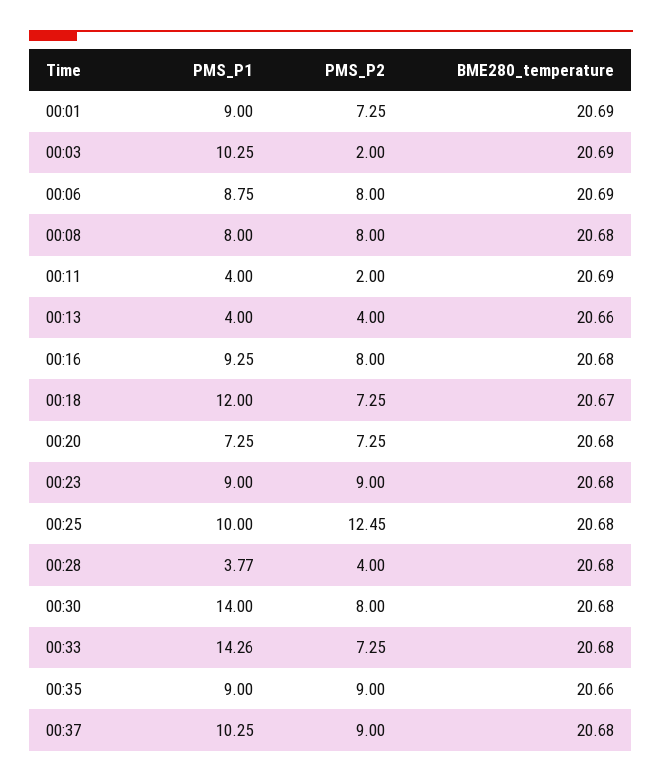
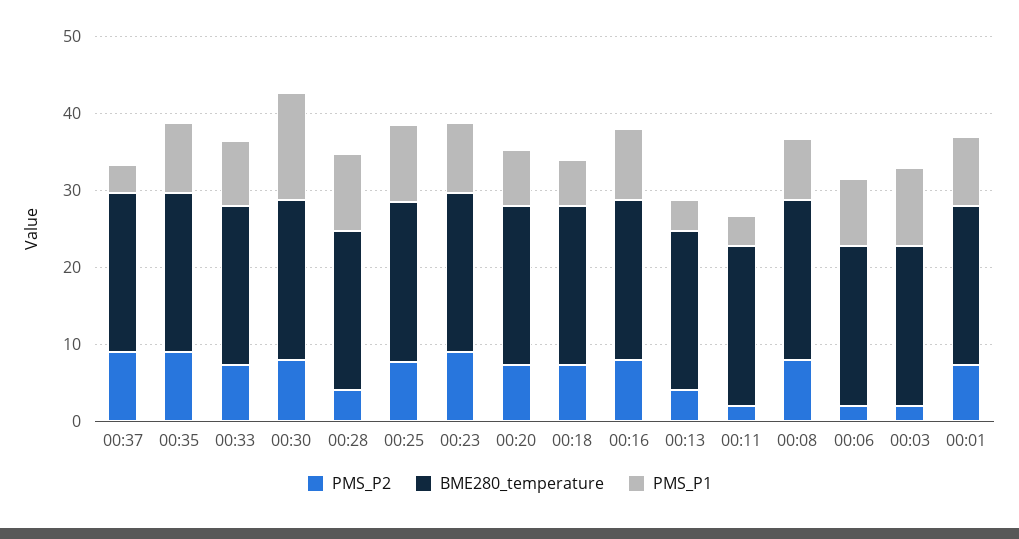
PMS_P2, 00:06: 8 -> 2
PMS_P1, 00:18: 12 -> 6
PMS_P2, 00:25: 12.45 -> 8
PMS_P1, 00:28: 3.77 -> 10
PMS_P1, 00:33: 14.26 -> 8
PMS_P1, 00:37: 10.25 -> 4

